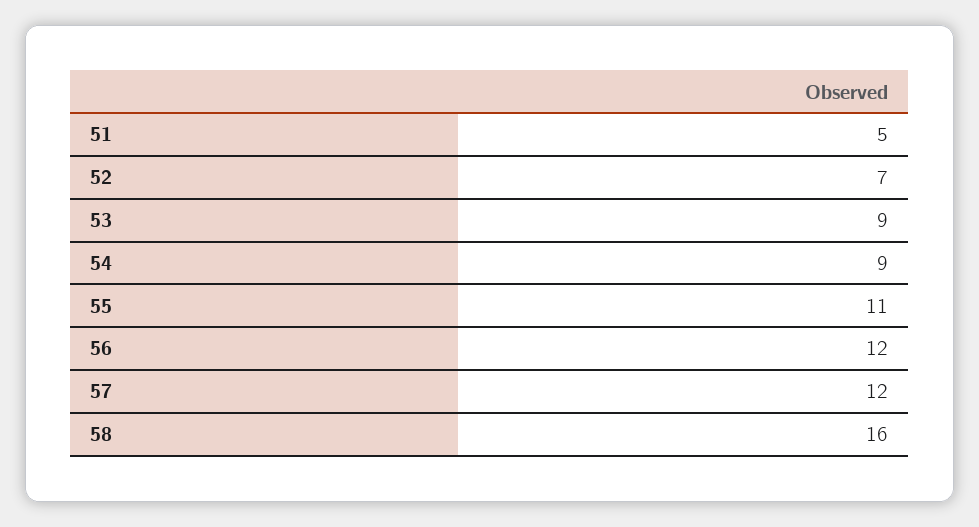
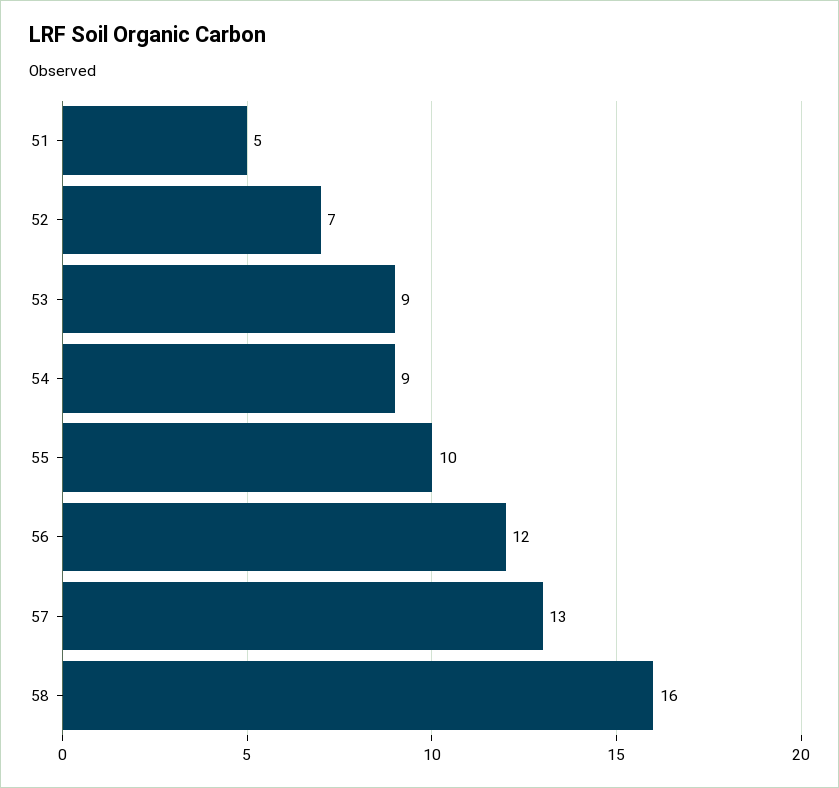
55: 11 -> 10
57: 12 -> 13

